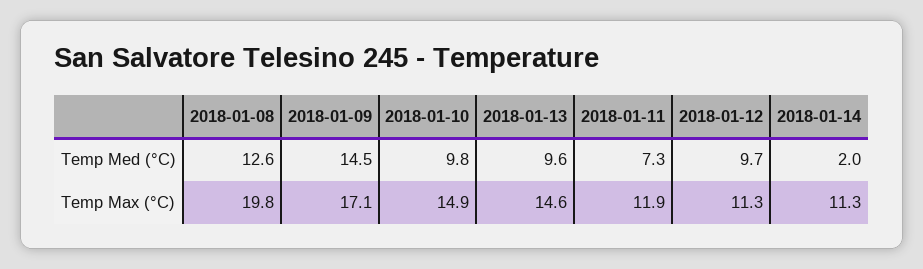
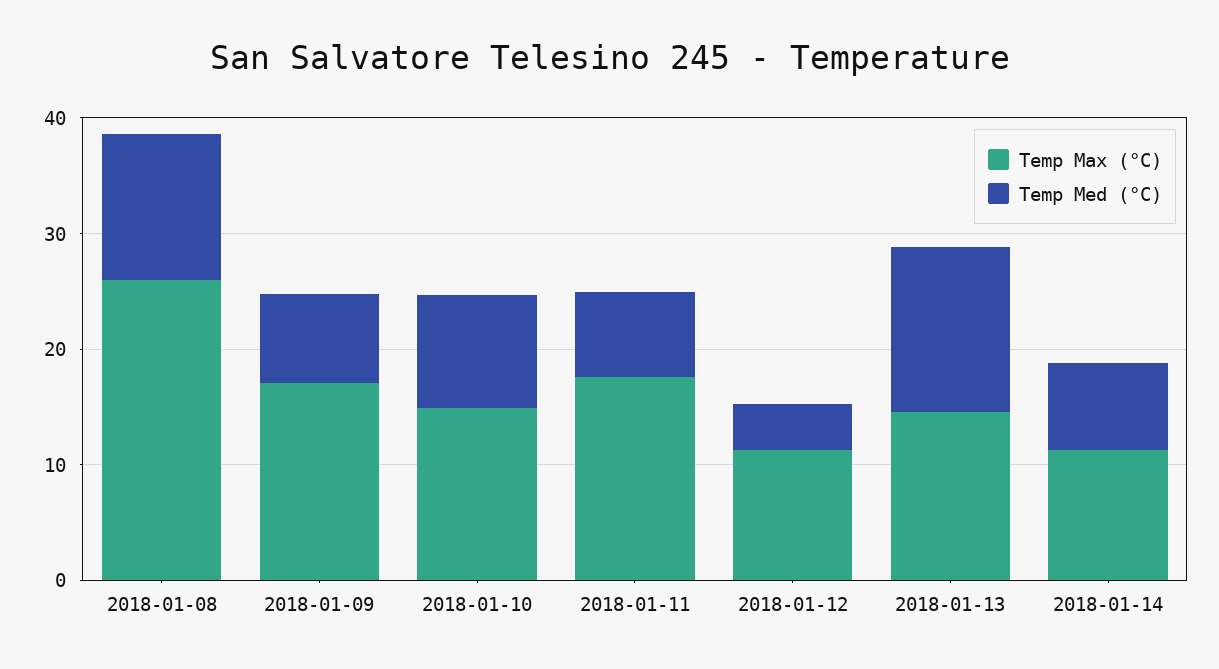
Temp Med (°C), 2018-01-09: 14.5 -> 8
Temp Med (°C), 2018-01-13: 9.6 -> 14
Temp Med (°C), 2018-01-12: 9.7 -> 4
Temp Med (°C), 2018-01-14: 2 -> 8
Temp Max (°C), 2018-01-08: 19.8 -> 26
Temp Max (°C), 2018-01-11: 11.9 -> 18

